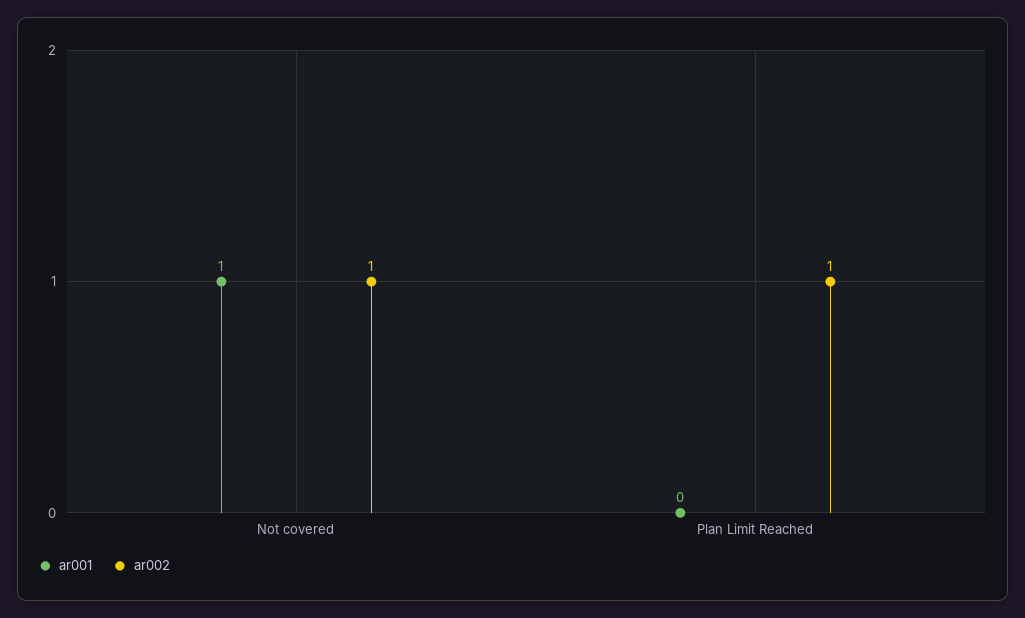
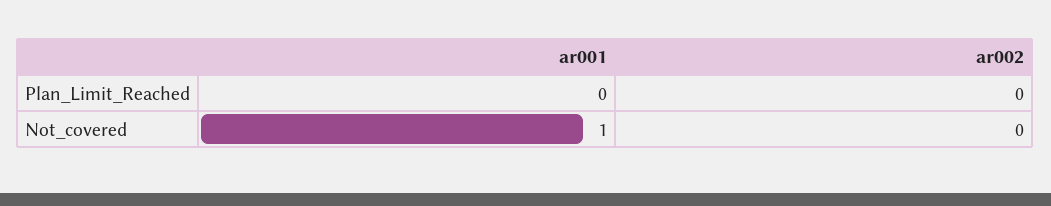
ar002, Not covered: 1 -> 0
ar002, Plan Limit Reached: 1 -> 0

